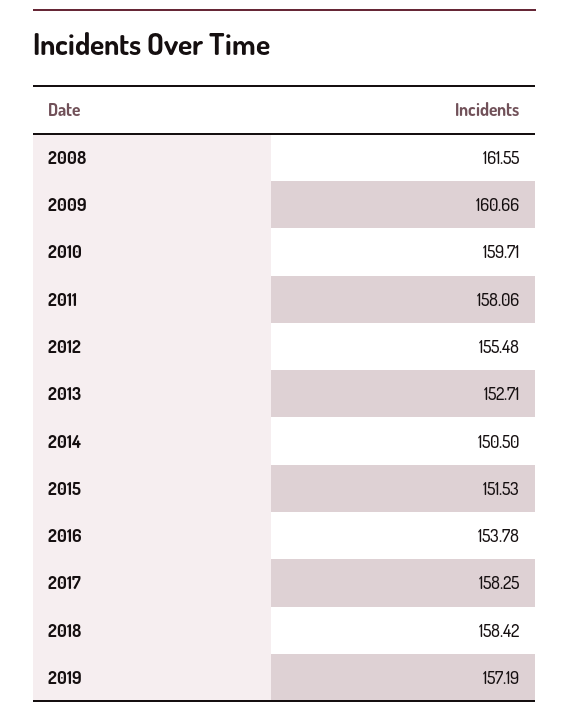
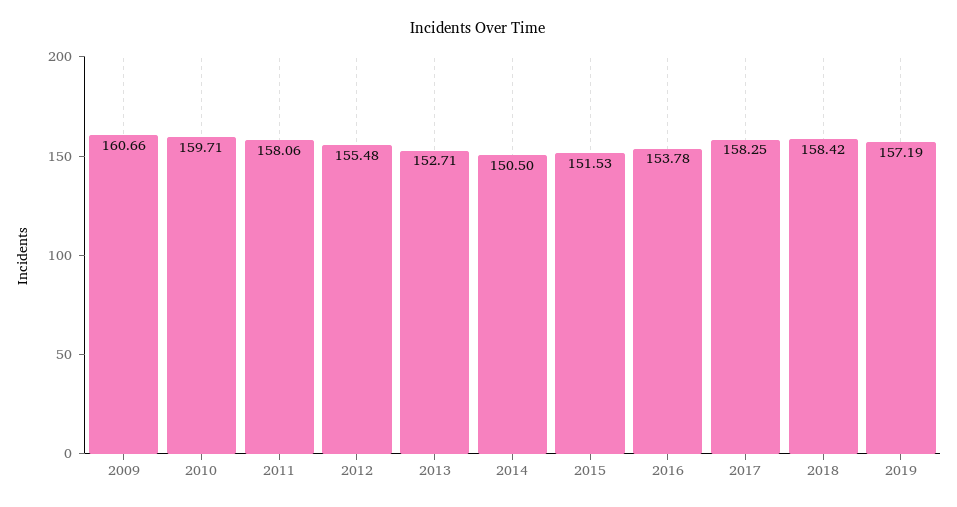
2008: 161.55 -> none

